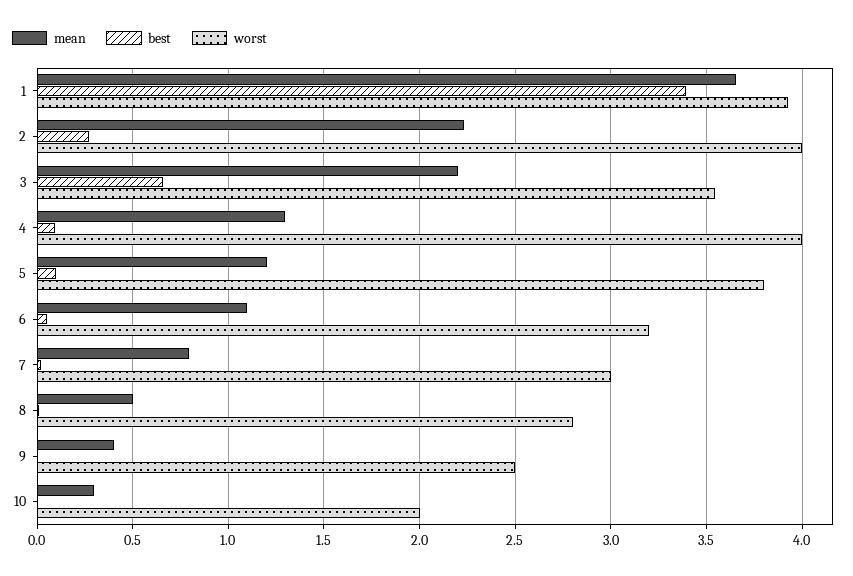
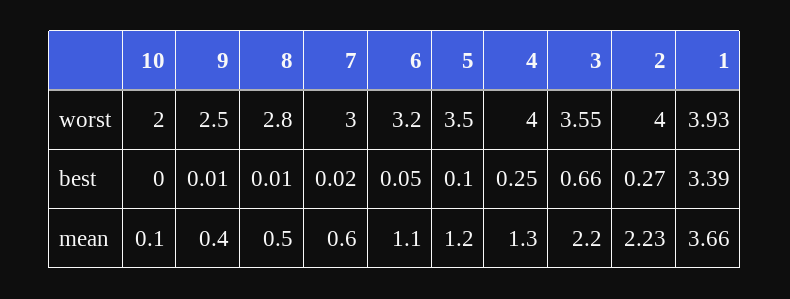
best, 4: 0.1 -> 0.25
worst, 5: 3.8 -> 3.5
mean, 7: 0.8 -> 0.6
mean, 10: 0.3 -> 0.1

